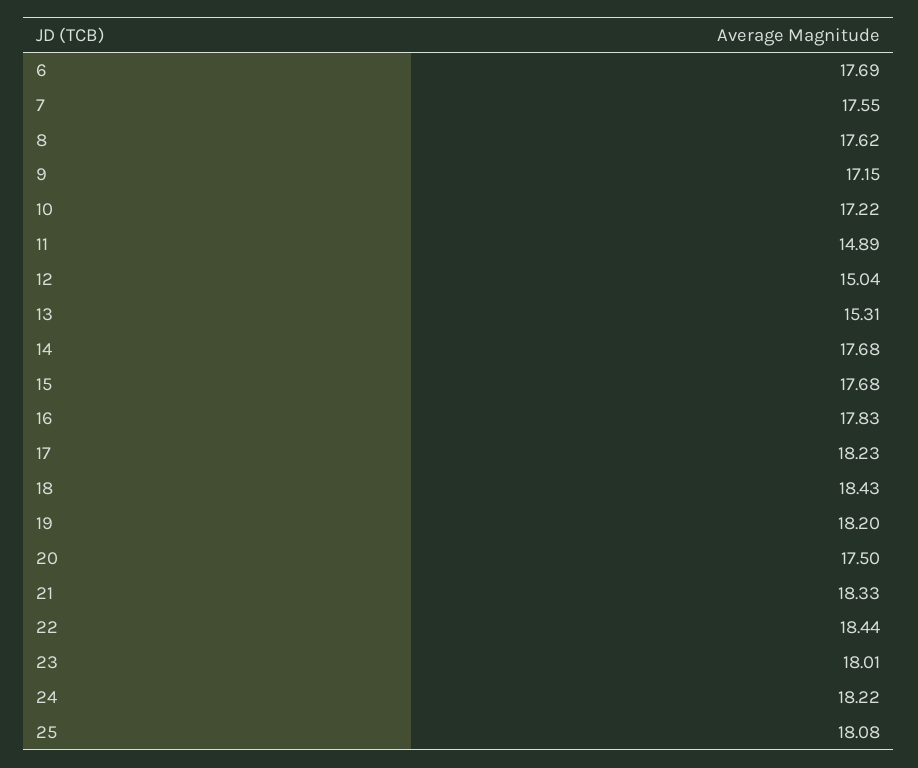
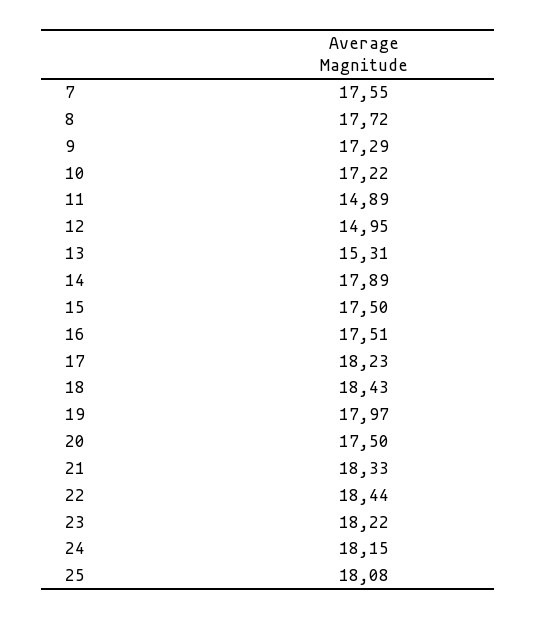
6: 17.69 -> none
8: 17.62 -> 17.72
9: 17.15 -> 17.29
12: 15.04 -> 14.95
14: 17.68 -> 17.89
15: 17.68 -> 17.5
16: 17.83 -> 17.51
19: 18.2 -> 17.97
23: 18.01 -> 18.22
24: 18.22 -> 18.15

